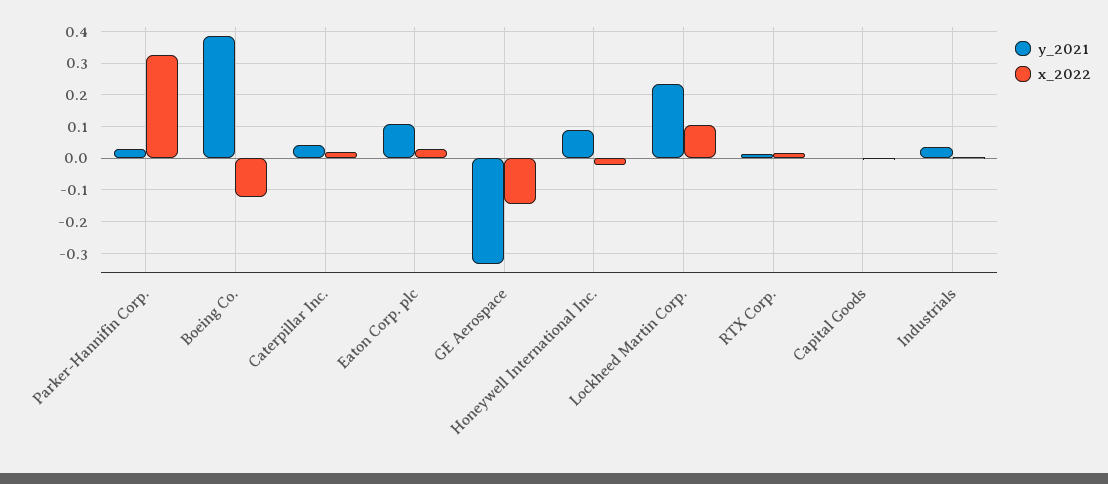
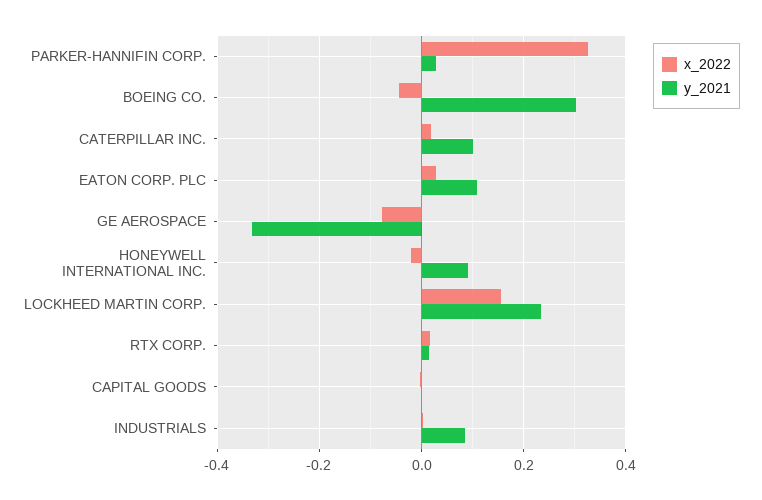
y_2021, Boeing Co.: 0.38 -> 0.3
x_2022, Boeing Co.: -0.12 -> -0.04
y_2021, Caterpillar Inc.: 0.04 -> 0.1
x_2022, GE Aerospace: -0.14 -> -0.08
x_2022, Lockheed Martin Corp.: 0.1 -> 0.16
y_2021, Industrials: 0.04 -> 0.08

